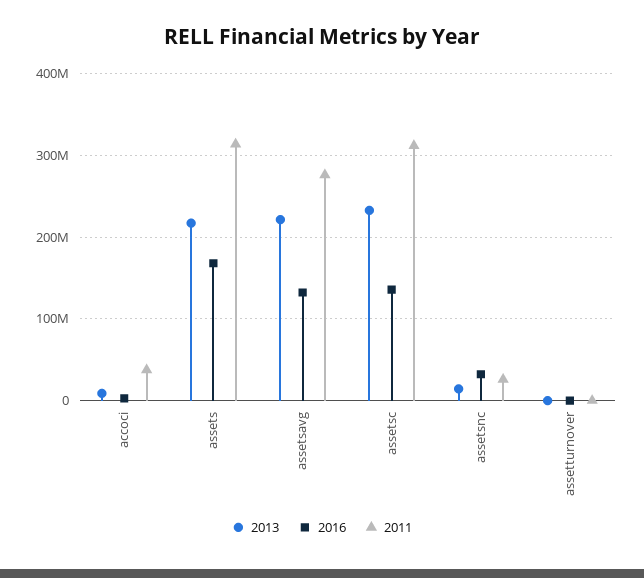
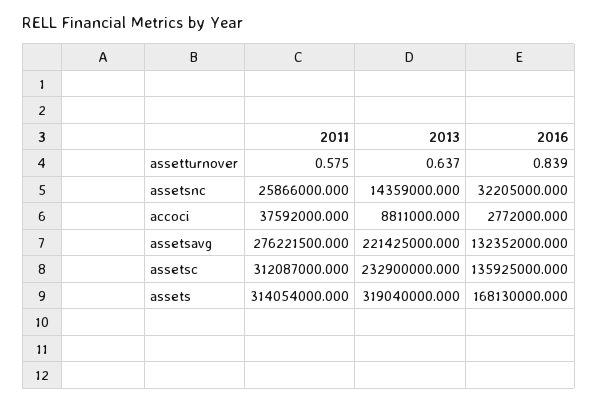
2013, assets: 220000000 -> 319040000

